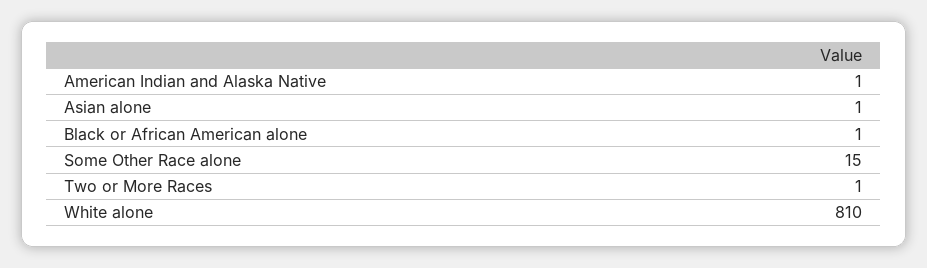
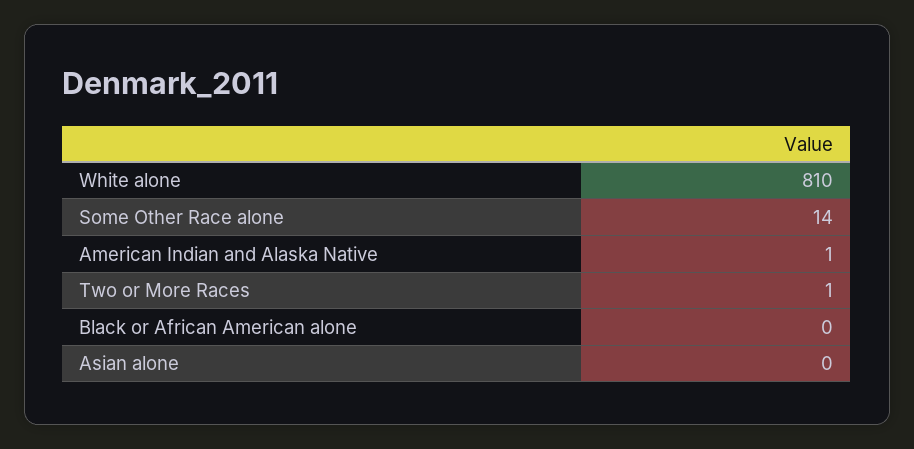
Asian alone: 1 -> 0
Black or African American alone: 1 -> 0
Some Other Race alone: 15 -> 14

